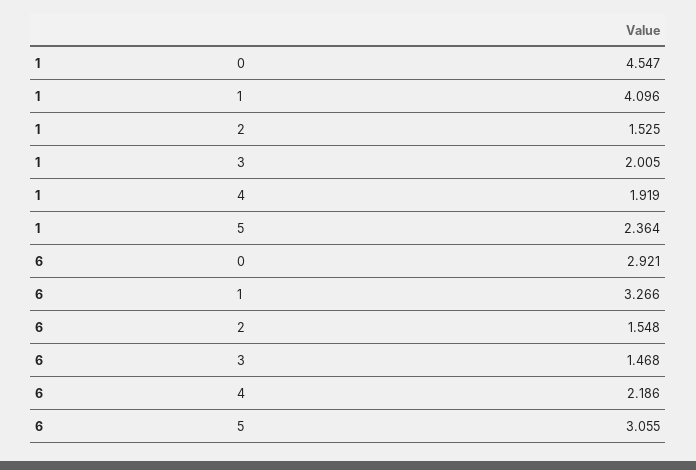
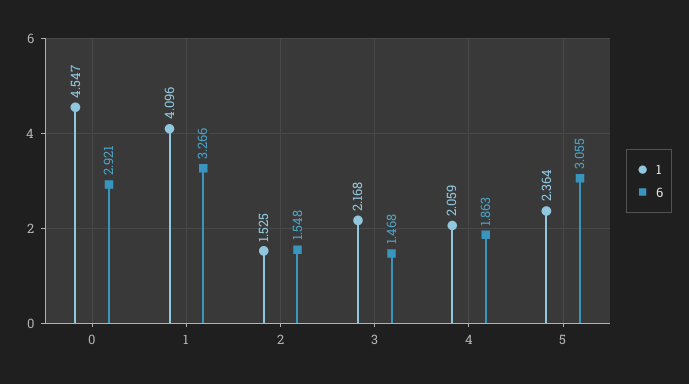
1, 3: 2.005 -> 2.168
1, 4: 1.919 -> 2.059
6, 4: 2.186 -> 1.863

